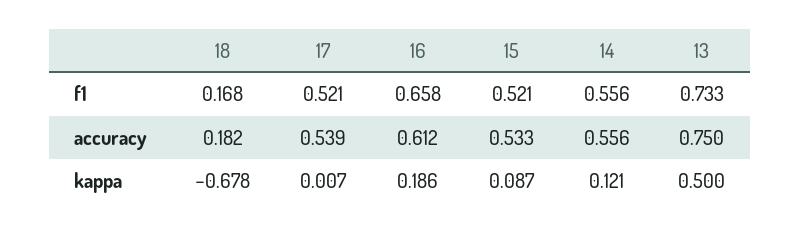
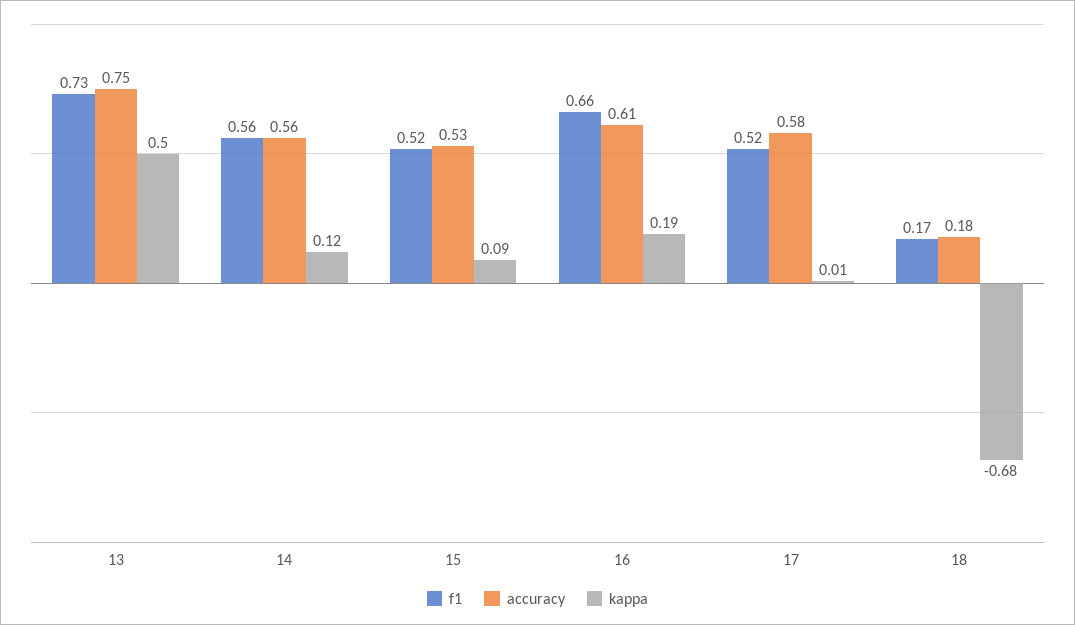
accuracy, 17: 0.539 -> 0.58

